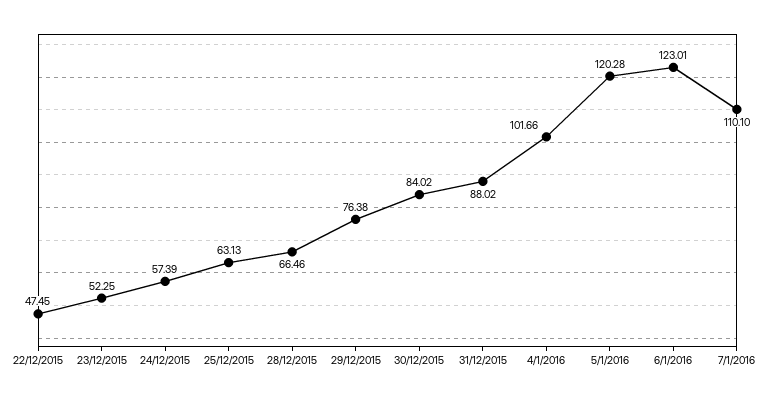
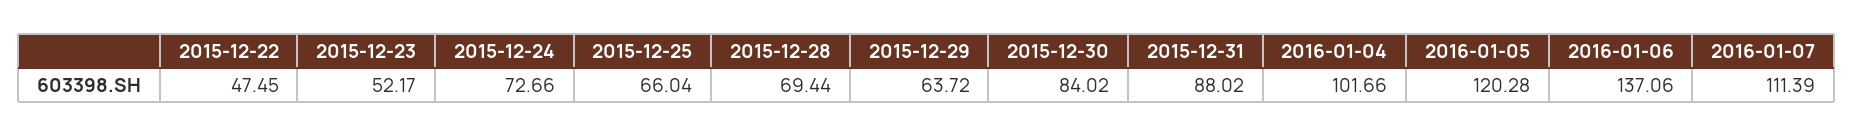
23/12/2015: 52.25 -> 52.17
24/12/2015: 57.39 -> 72.66
25/12/2015: 63.13 -> 66.04
28/12/2015: 66.46 -> 69.44
29/12/2015: 76.38 -> 63.72
6/1/2016: 123.01 -> 137.06
7/1/2016: 110.1 -> 111.39

